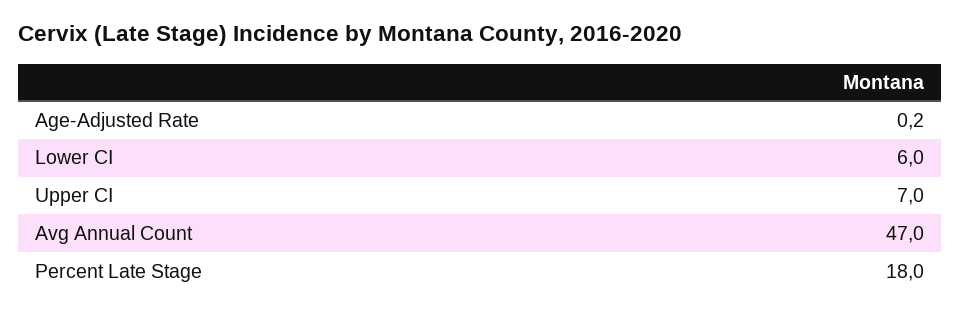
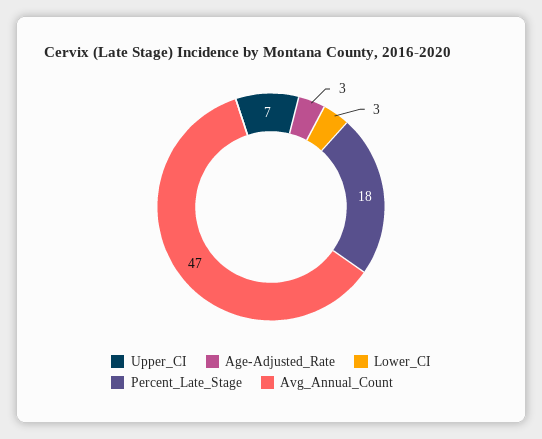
Age-Adjusted Rate: 0.2 -> 3
Lower CI: 6 -> 3

